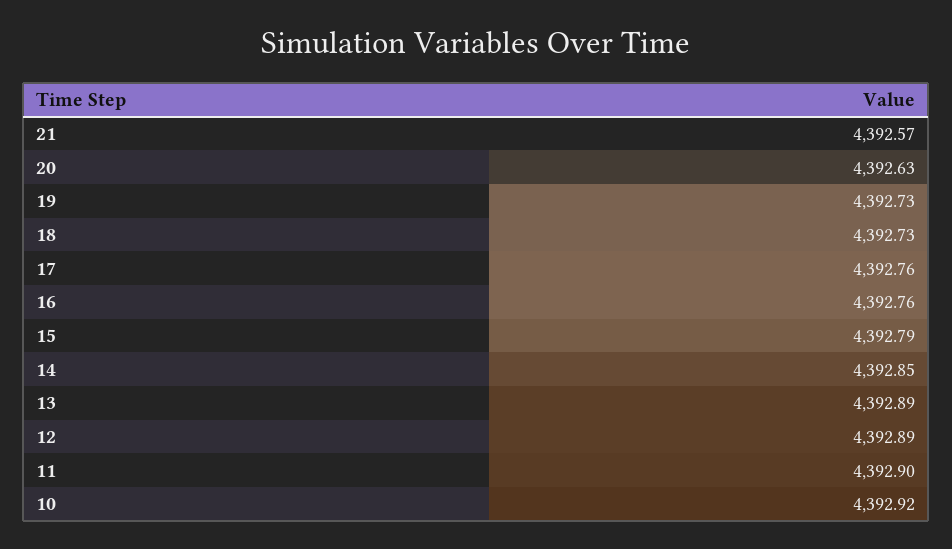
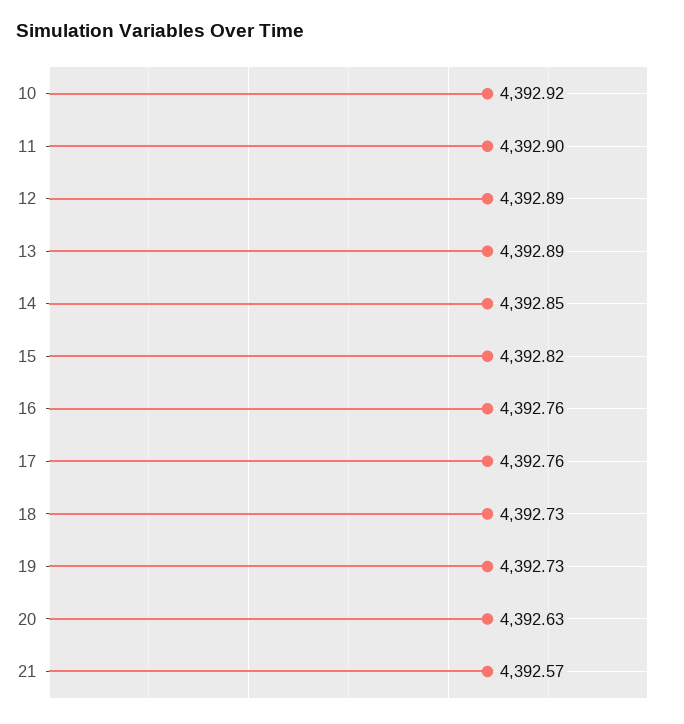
15: 4392.79 -> 4392.82

